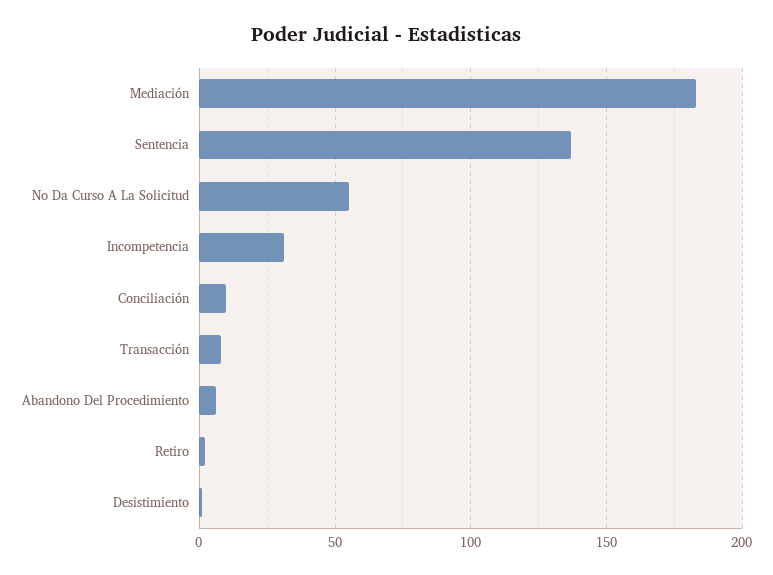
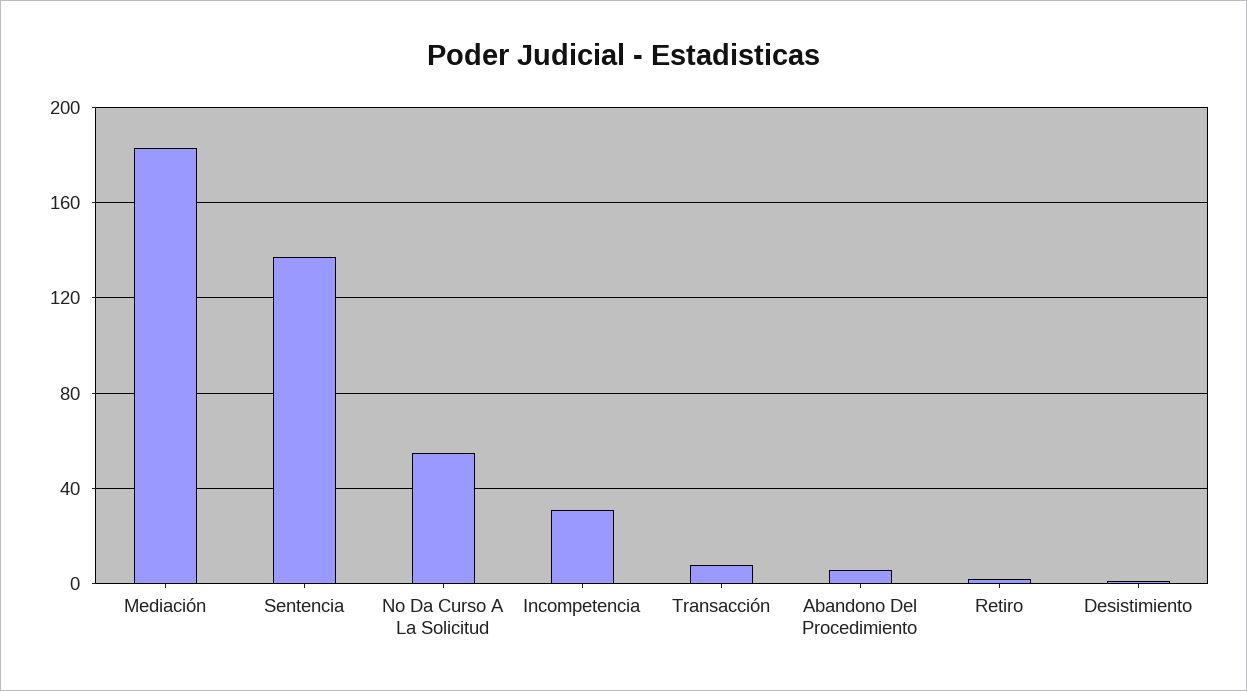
Conciliación: 10 -> none

